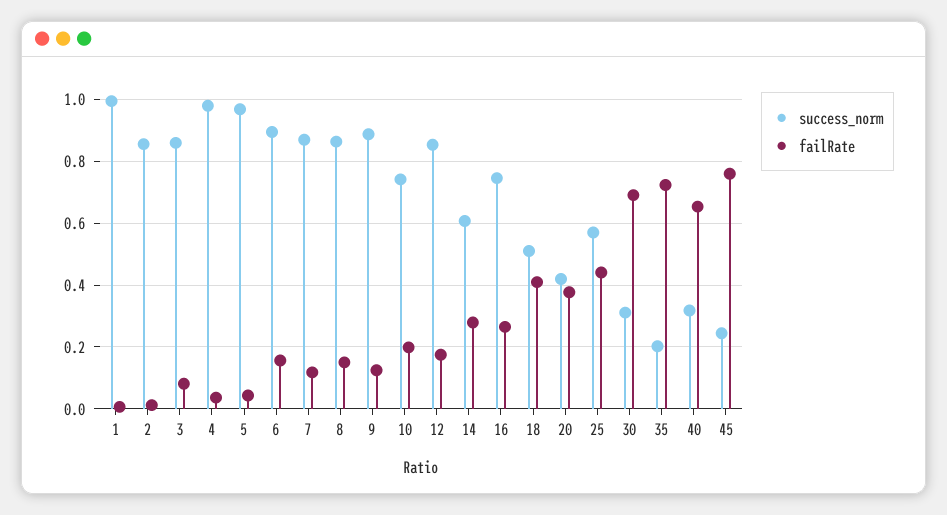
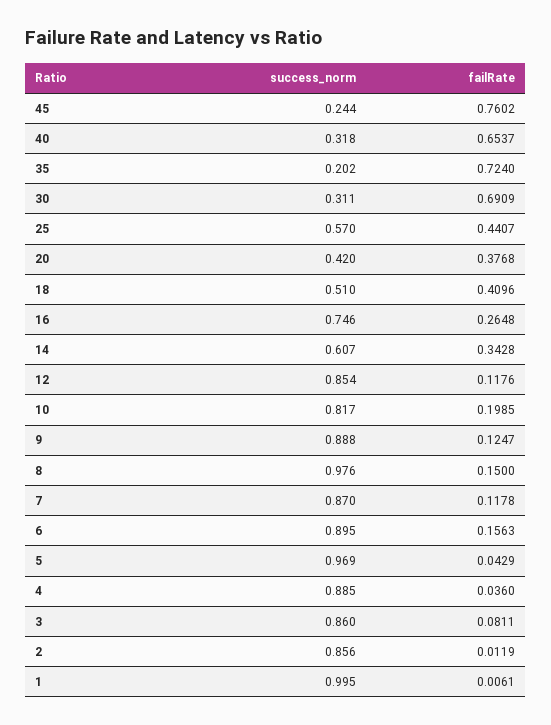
success_norm, 4: 0.98 -> 0.885
success_norm, 8: 0.86 -> 0.976
success_norm, 10: 0.74 -> 0.817
failRate, 12: 0.18 -> 0.1176
failRate, 14: 0.28 -> 0.3428

